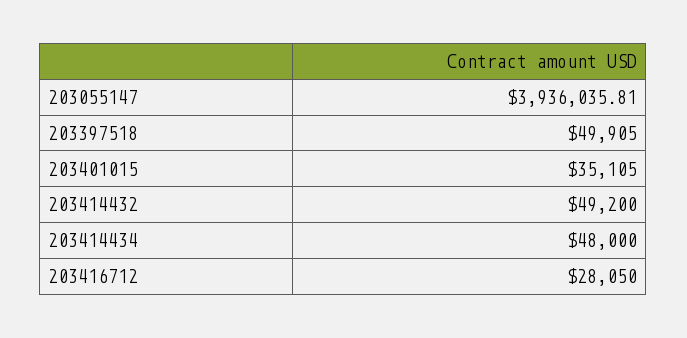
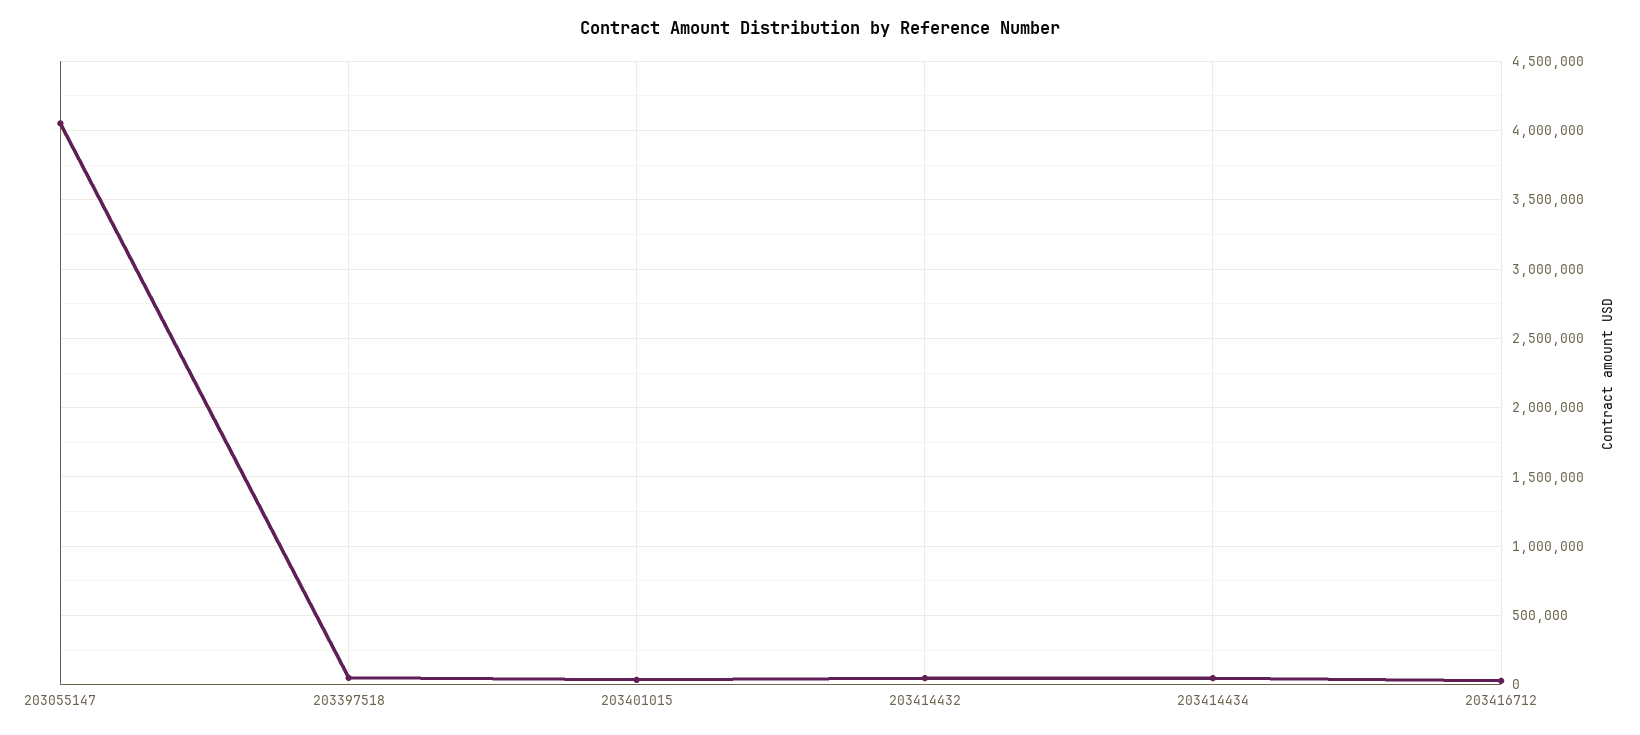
203055147: 3936035.81 -> 4050000

